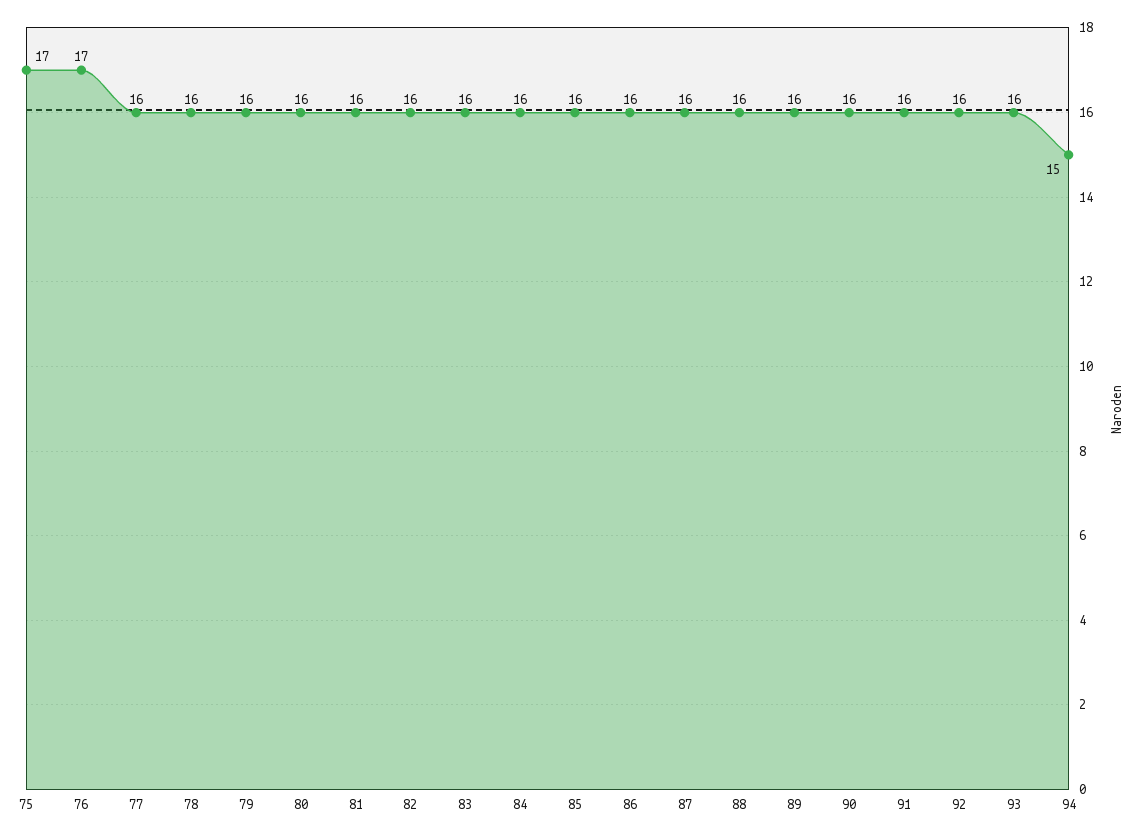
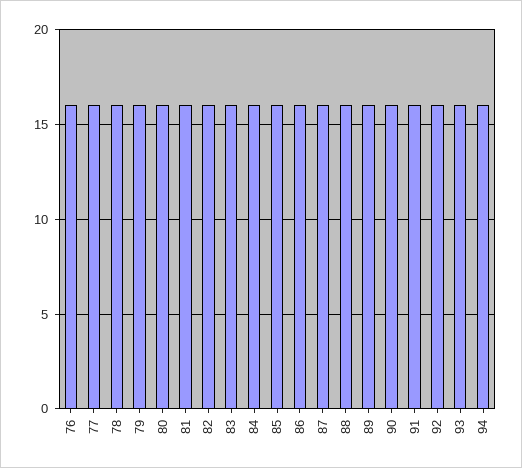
75: 17 -> none
76: 17 -> 16
94: 15 -> 16

